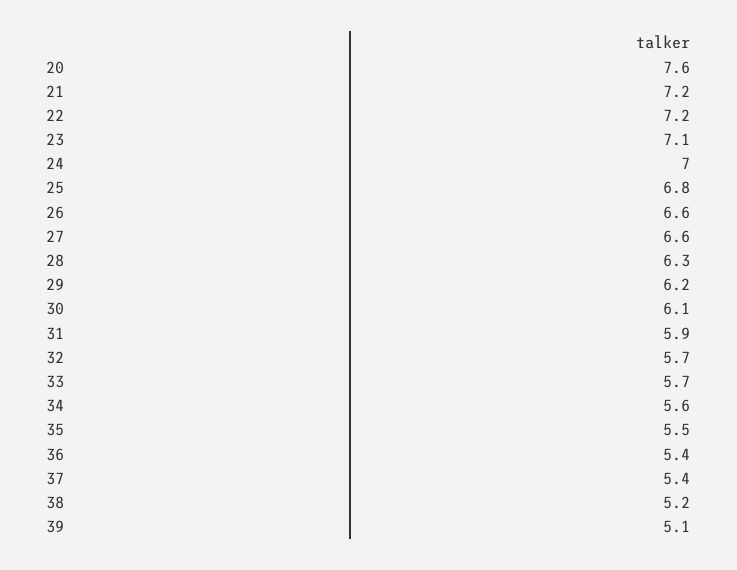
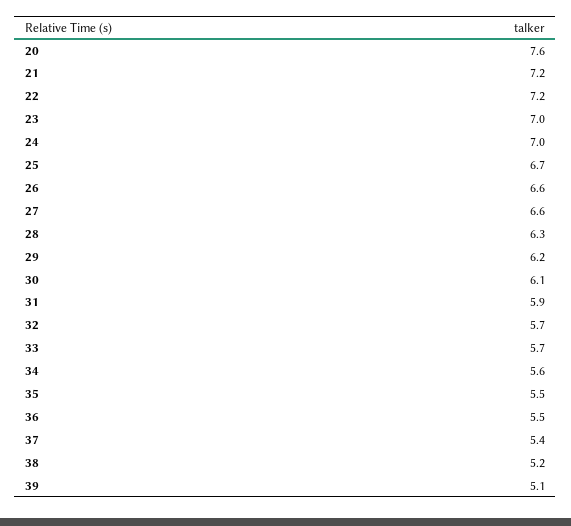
23: 7.1 -> 7
25: 6.8 -> 6.7
36: 5.4 -> 5.5

